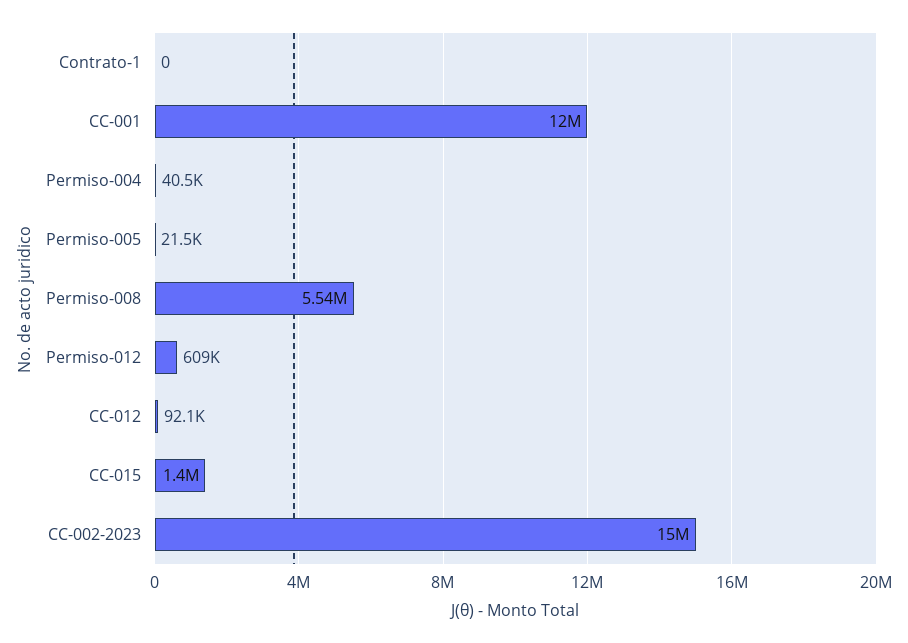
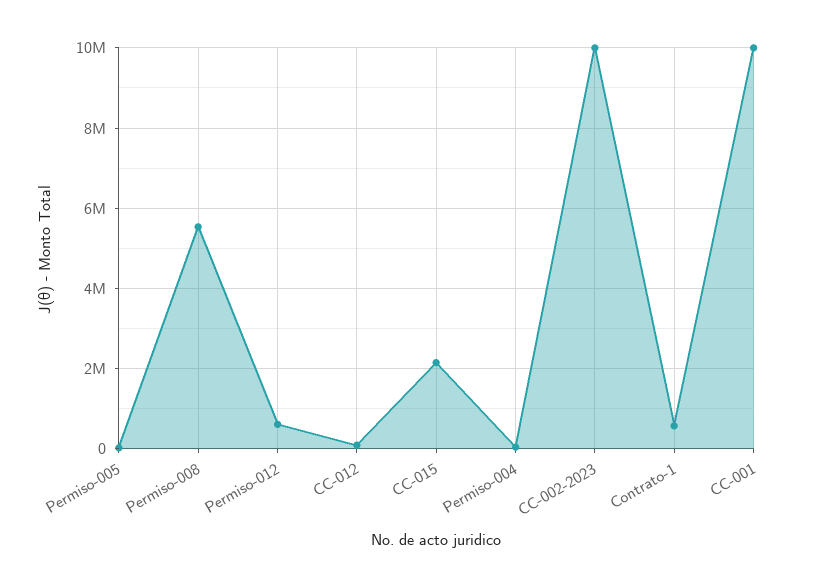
Contrato-1: 0 -> 600000
CC-001: 12000000 -> 10000000
CC-015: 1400000 -> 2200000
CC-002-2023: 15000000 -> 10000000

